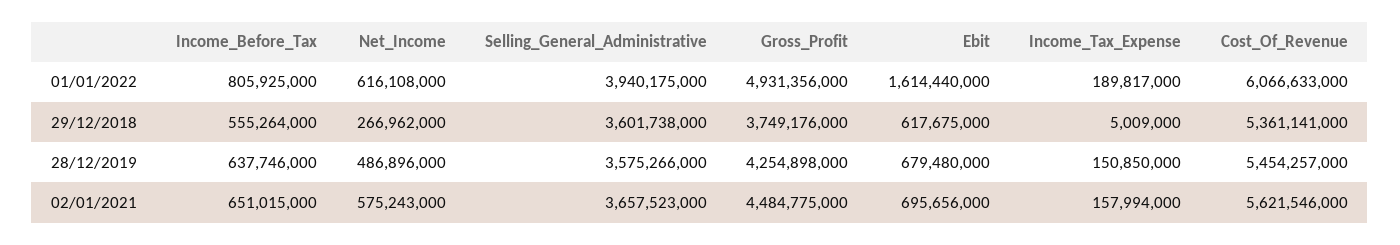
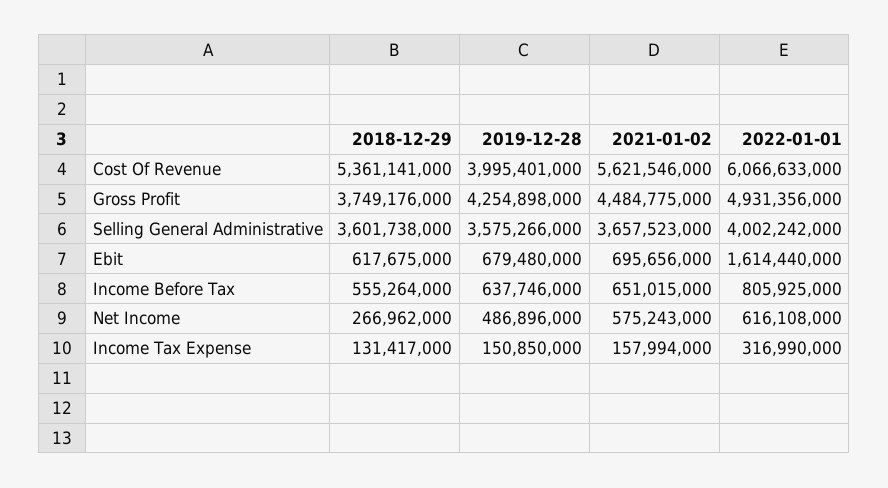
Selling_General_Administrative, 01/01/2022: 3940175000 -> 4002242000
Income_Tax_Expense, 01/01/2022: 189817000 -> 316990000
Income_Tax_Expense, 29/12/2018: 5009000 -> 131417000
Cost_Of_Revenue, 28/12/2019: 5454257000 -> 3995401000

